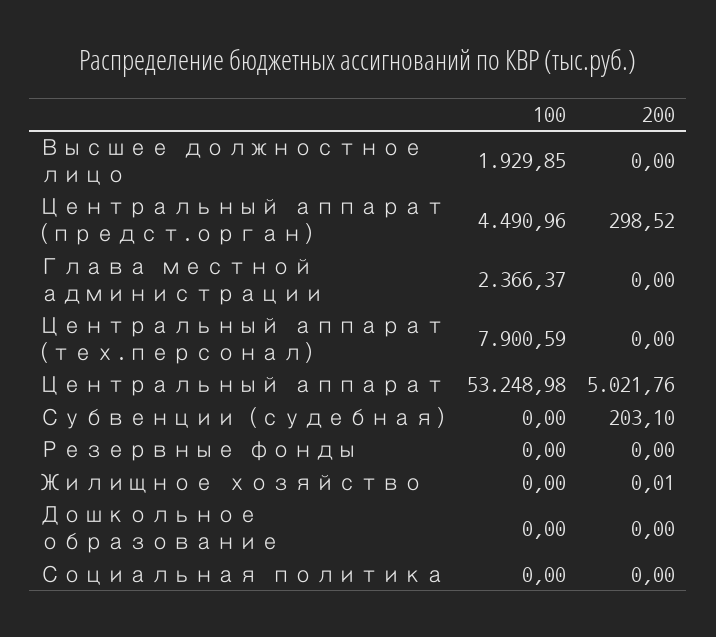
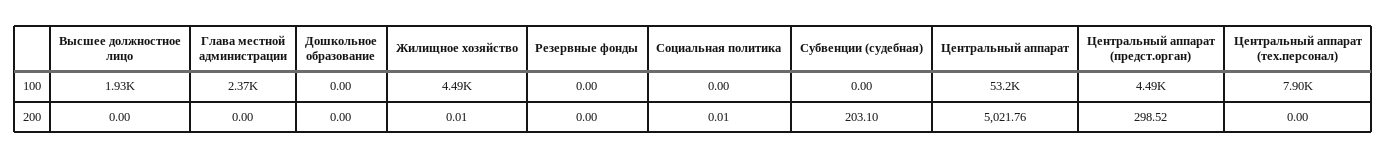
100, Жилищное хозяйство: 0 -> 4490
200, Социальная политика: 0 -> 0.01

